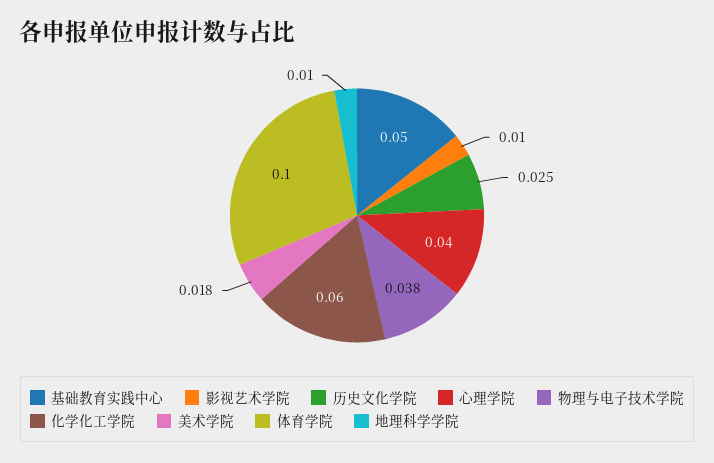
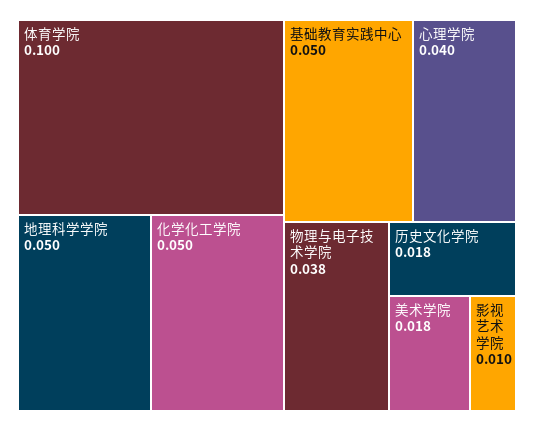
历史文化学院: 0.025 -> 0.018
化学化工学院: 0.06 -> 0.05
地理科学学院: 0.01 -> 0.05

